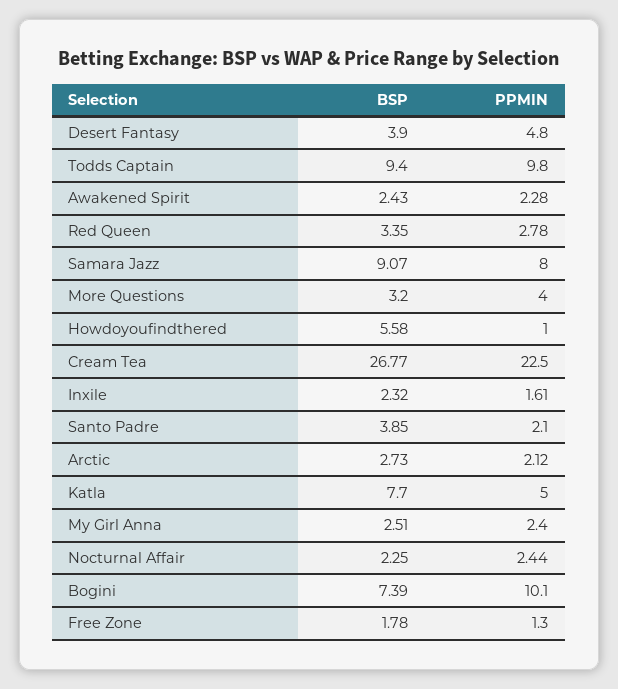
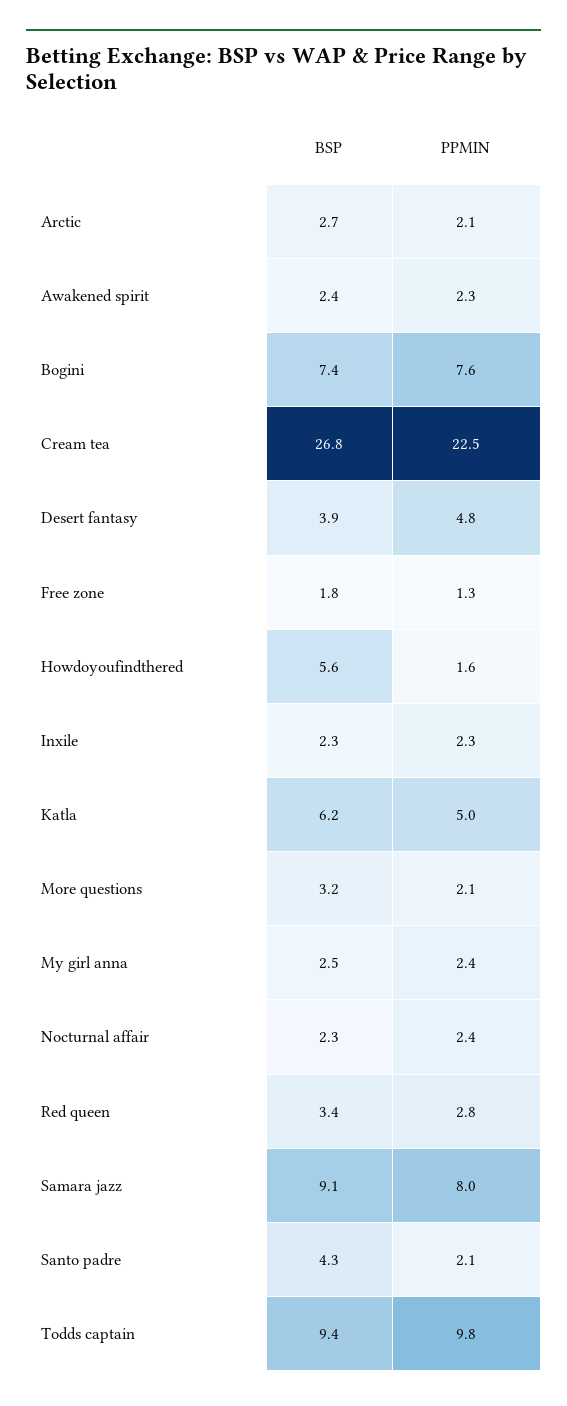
PPMIN, More Questions: 4 -> 2.1
PPMIN, Howdoyoufindthered: 1 -> 1.6
PPMIN, Inxile: 1.61 -> 2.3
BSP, Santo Padre: 3.85 -> 4.3
BSP, Katla: 7.7 -> 6.2
PPMIN, Bogini: 10.1 -> 7.6

